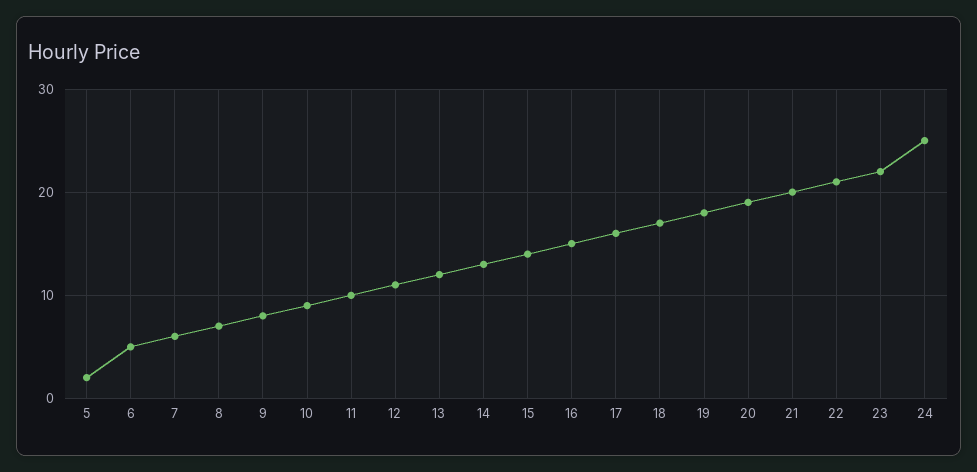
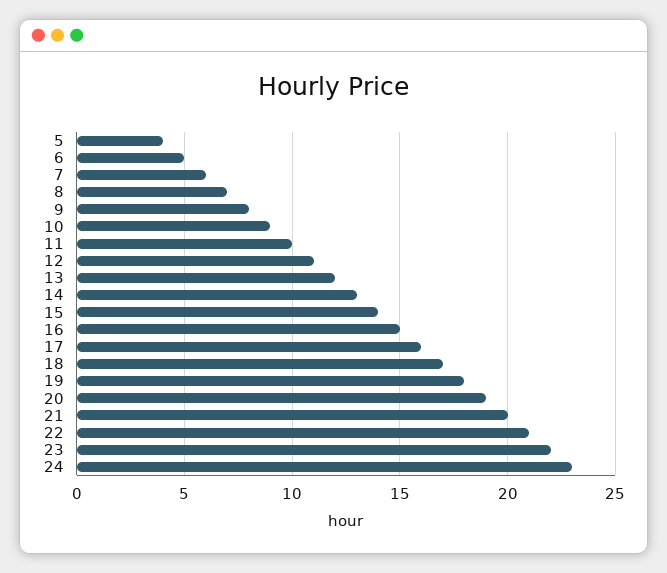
5: 2 -> 4
24: 25 -> 23

